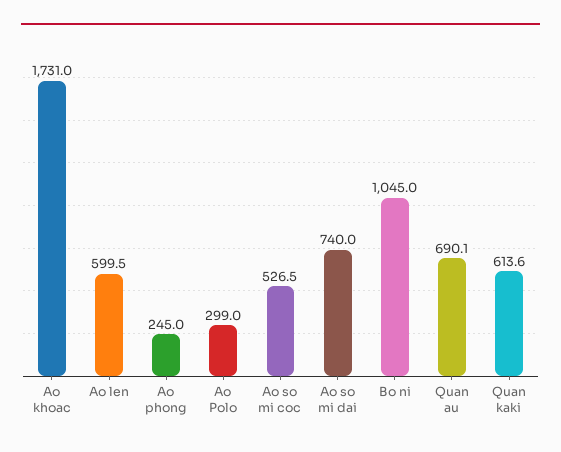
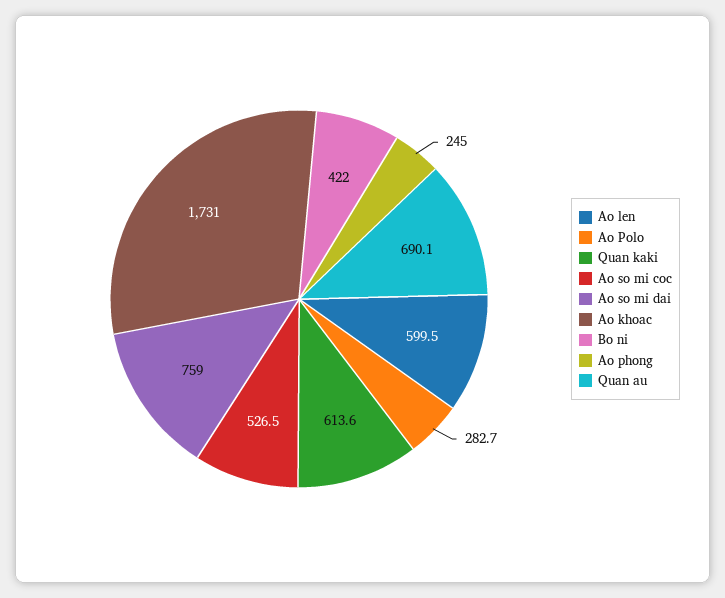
Ao Polo: 299 -> 282.7
Ao so mi dai: 740 -> 759
Bo ni: 1045 -> 422

